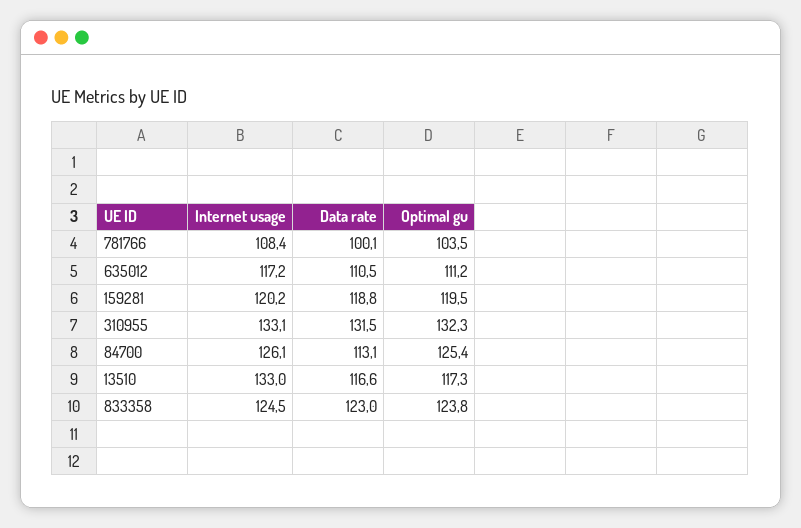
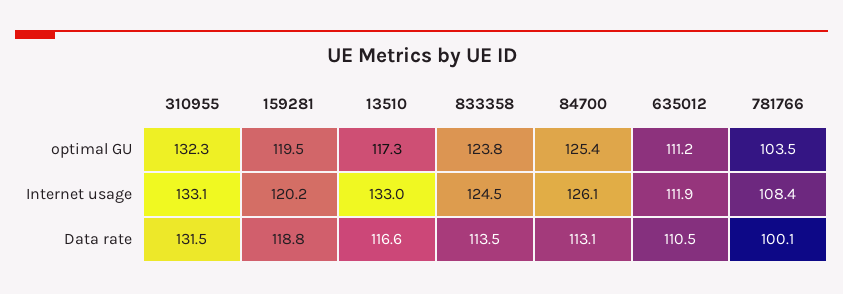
Internet usage, 635012: 117.2 -> 111.9
Data rate, 833358: 123 -> 113.5

